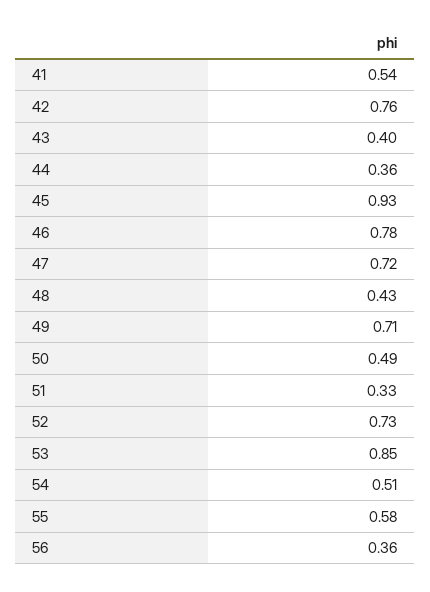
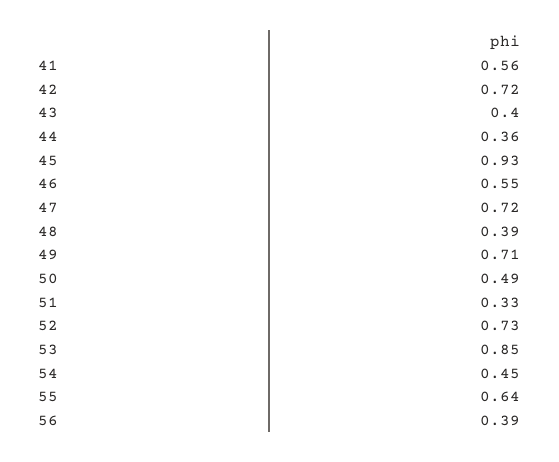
41: 0.54 -> 0.56
42: 0.76 -> 0.72
46: 0.78 -> 0.55
48: 0.43 -> 0.39
54: 0.51 -> 0.45
55: 0.58 -> 0.64
56: 0.36 -> 0.39

